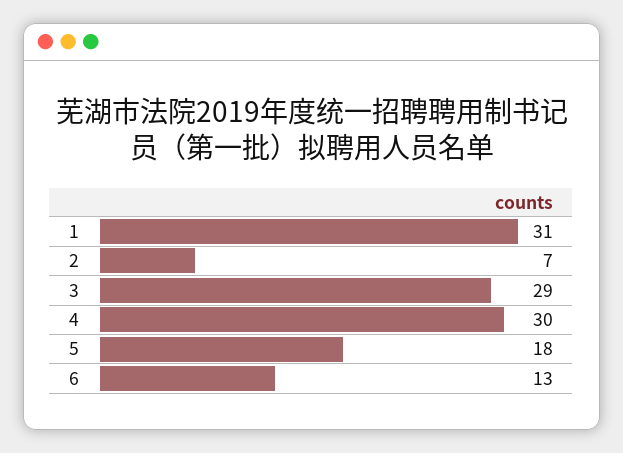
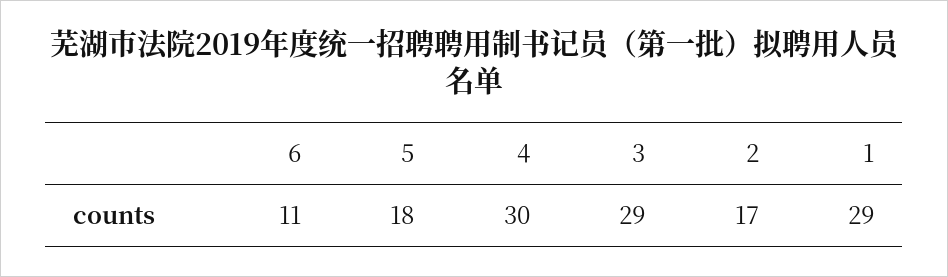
1: 31 -> 29
2: 7 -> 17
6: 13 -> 11

